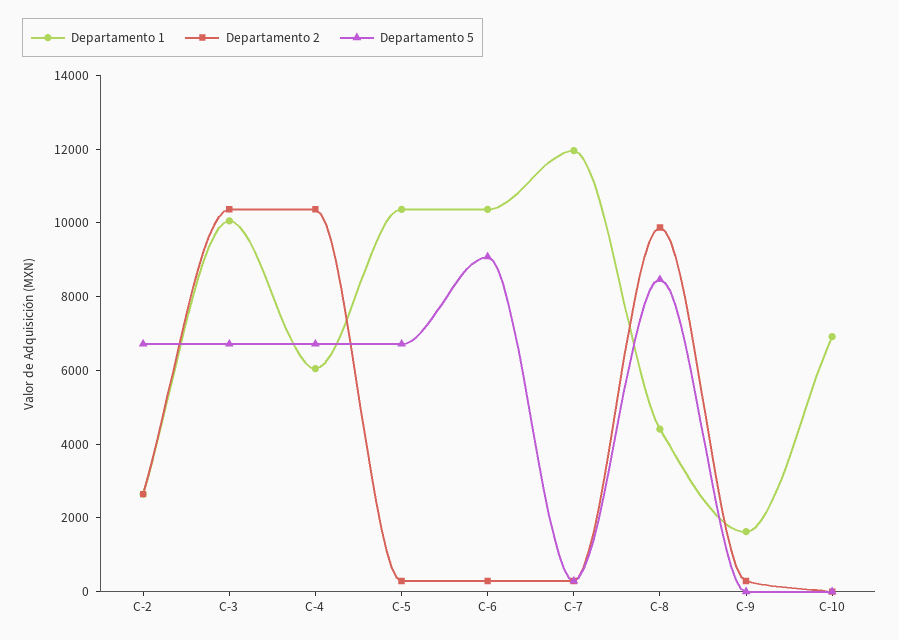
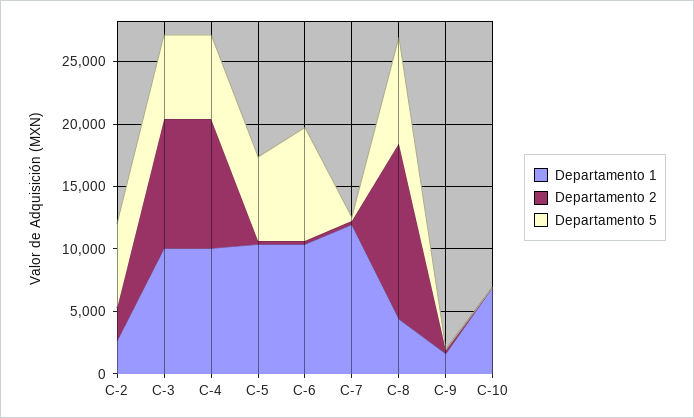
Departamento 1, C-4: 6000 -> 10000
Departamento 2, C-8: 10000 -> 14000

